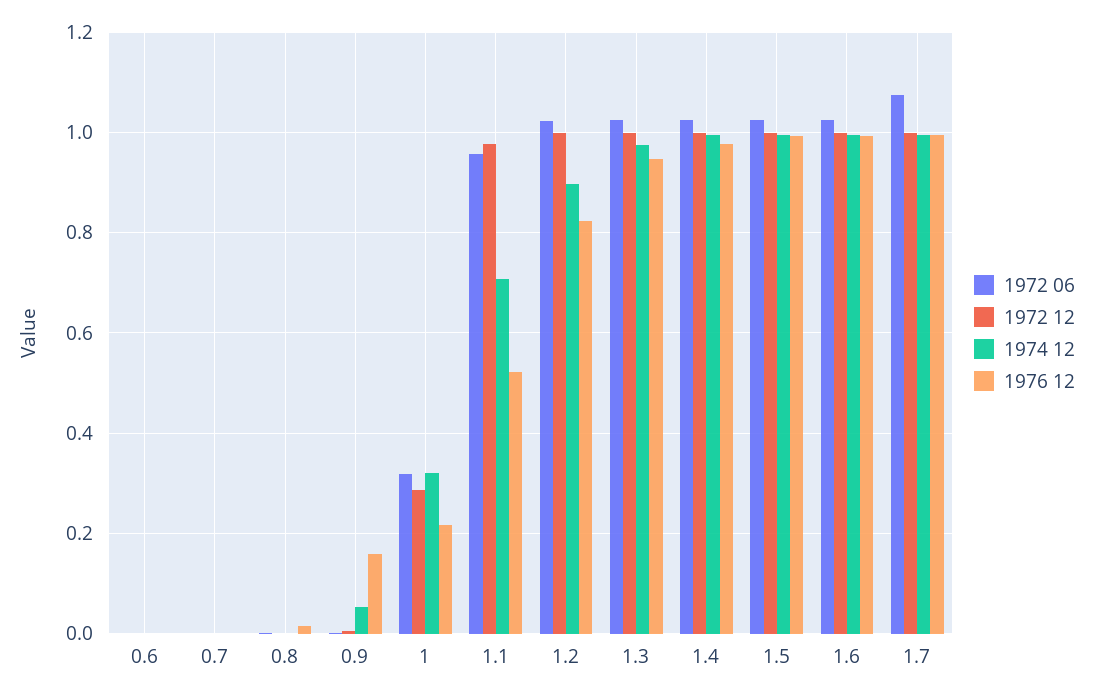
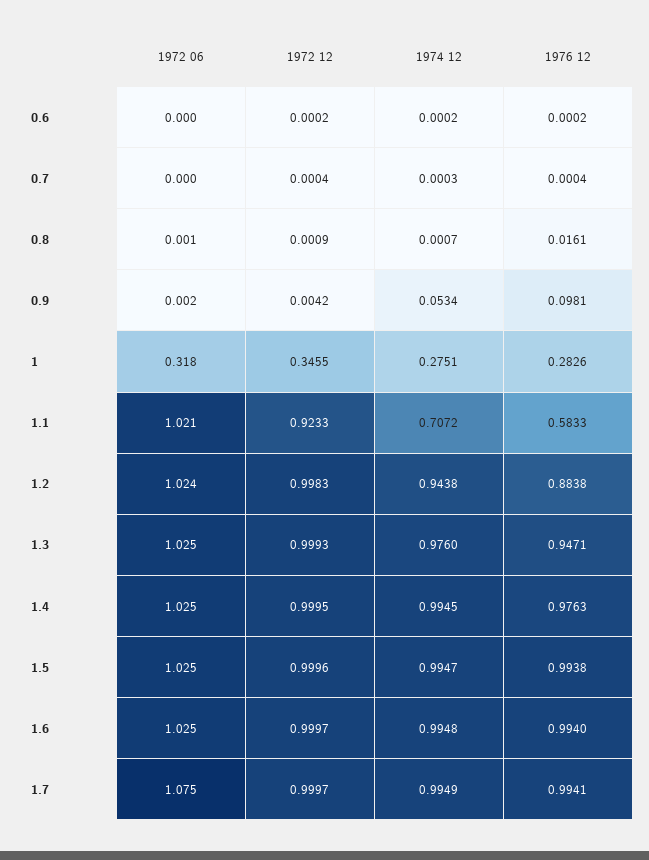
1976 12, 0.9: 0.16 -> 0.0981
1972 12, 1: 0.28 -> 0.3455
1974 12, 1: 0.32 -> 0.2751
1976 12, 1: 0.22 -> 0.2826
1972 06, 1.1: 0.96 -> 1.021
1972 12, 1.1: 0.98 -> 0.9233
1976 12, 1.1: 0.52 -> 0.5833
1974 12, 1.2: 0.9 -> 0.9438
1976 12, 1.2: 0.82 -> 0.8838

